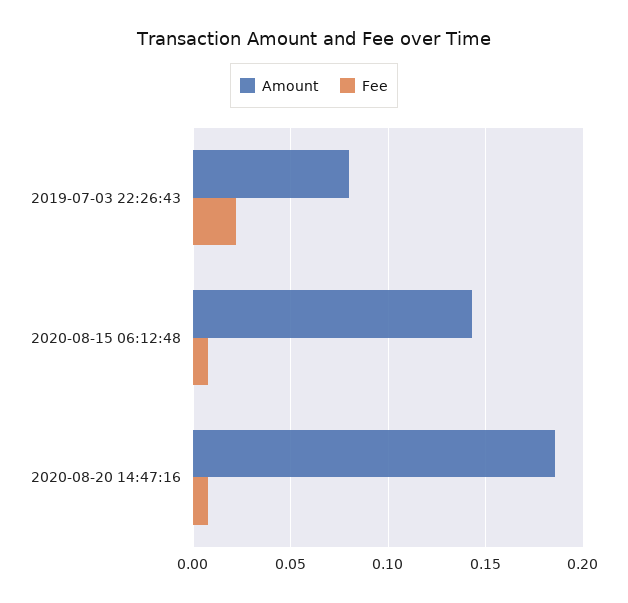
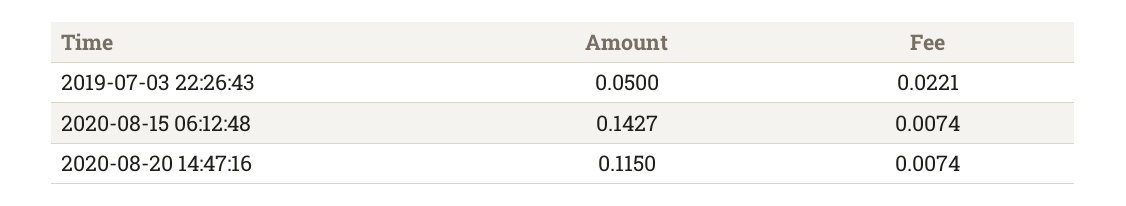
Amount, 2019-07-03 22:26:43: 0.08 -> 0.05
Amount, 2020-08-20 14:47:16: 0.185 -> 0.115

